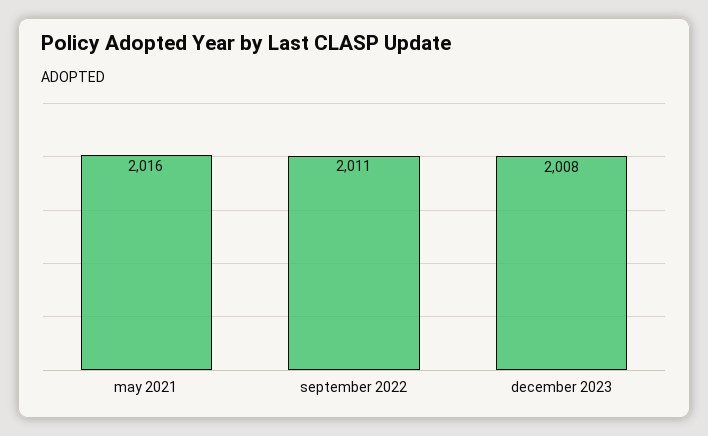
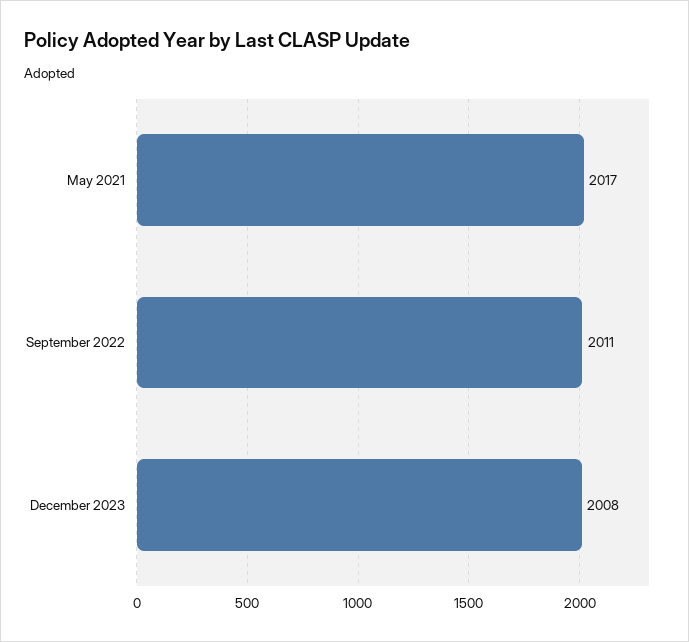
may 2021: 2016 -> 2017

